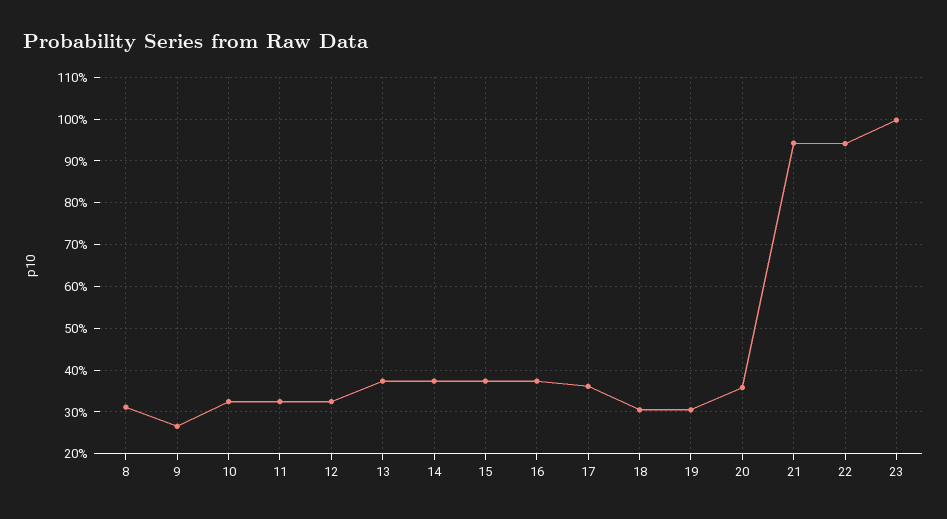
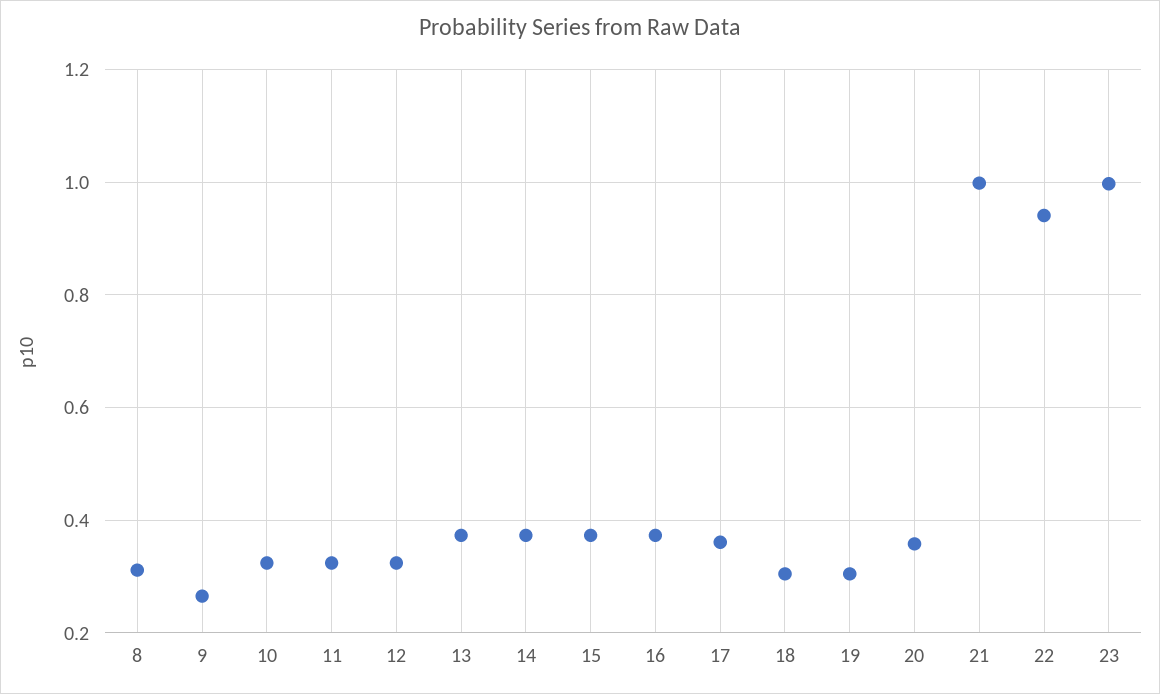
21: 0.94 -> 1

